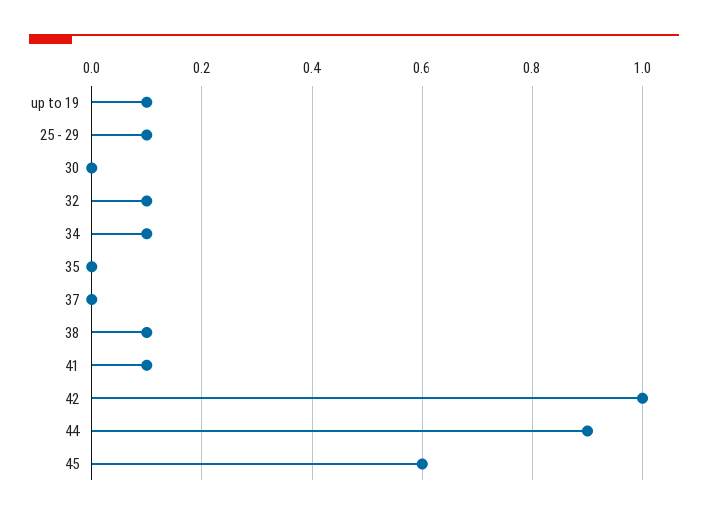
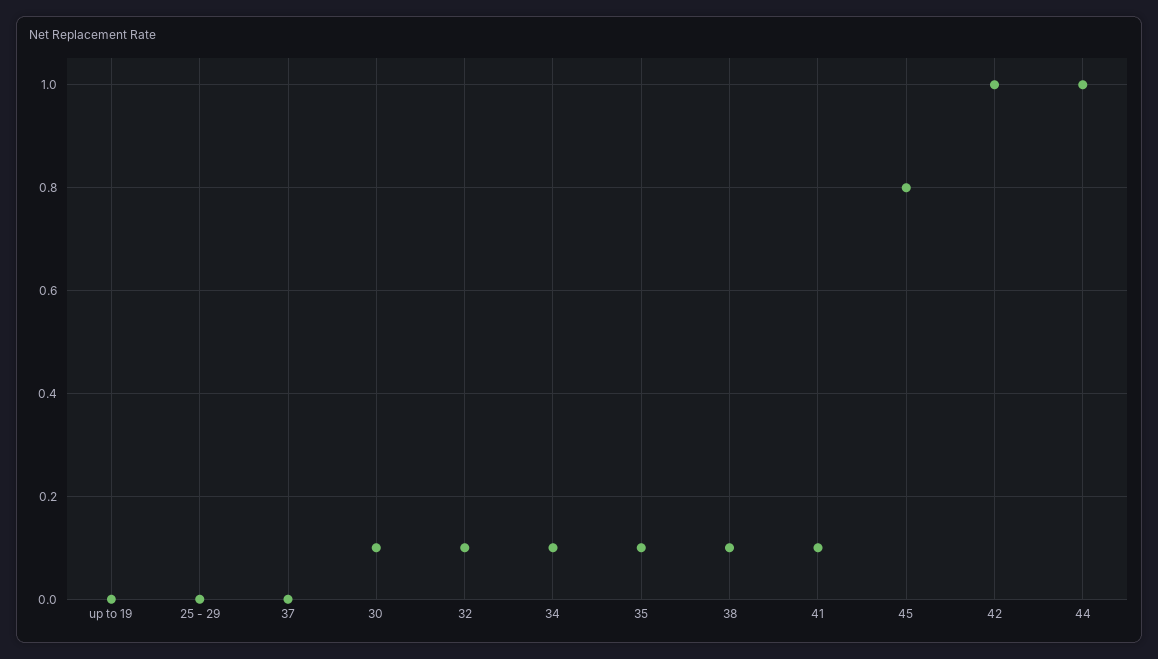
up to 19: 0.1 -> 0
25 - 29: 0.1 -> 0
30: 0 -> 0.1
35: 0 -> 0.1
44: 0.9 -> 1
45: 0.6 -> 0.8

